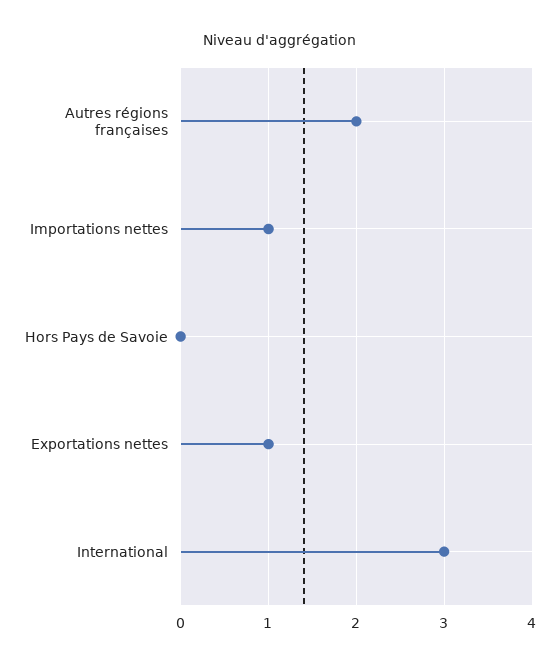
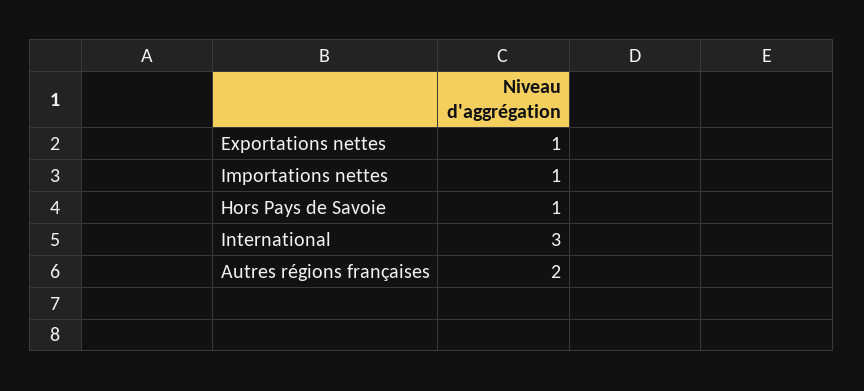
Hors Pays de Savoie: 0 -> 1

